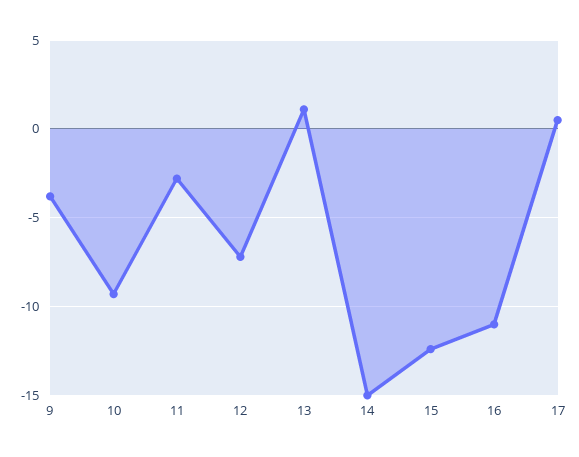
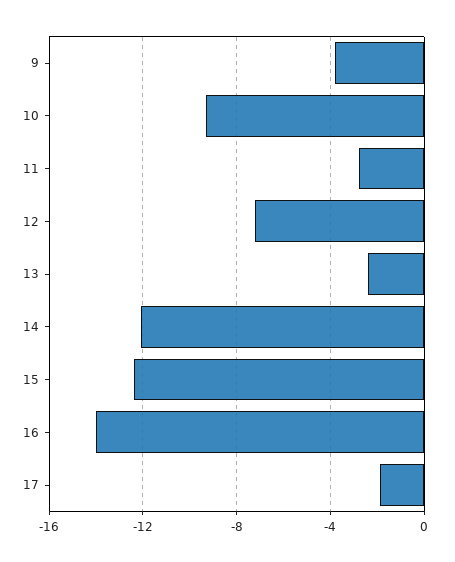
13: 1 -> -2.5
14: -15 -> -12
16: -11 -> -14
17: 0.5 -> -2

